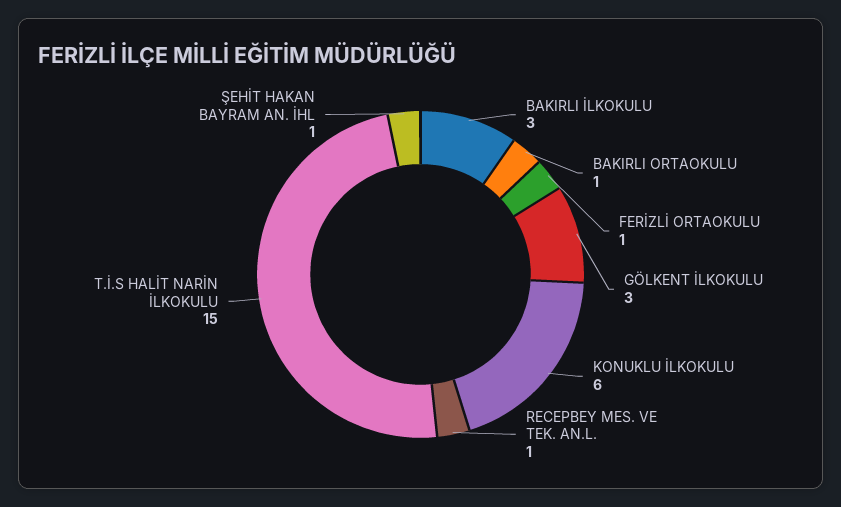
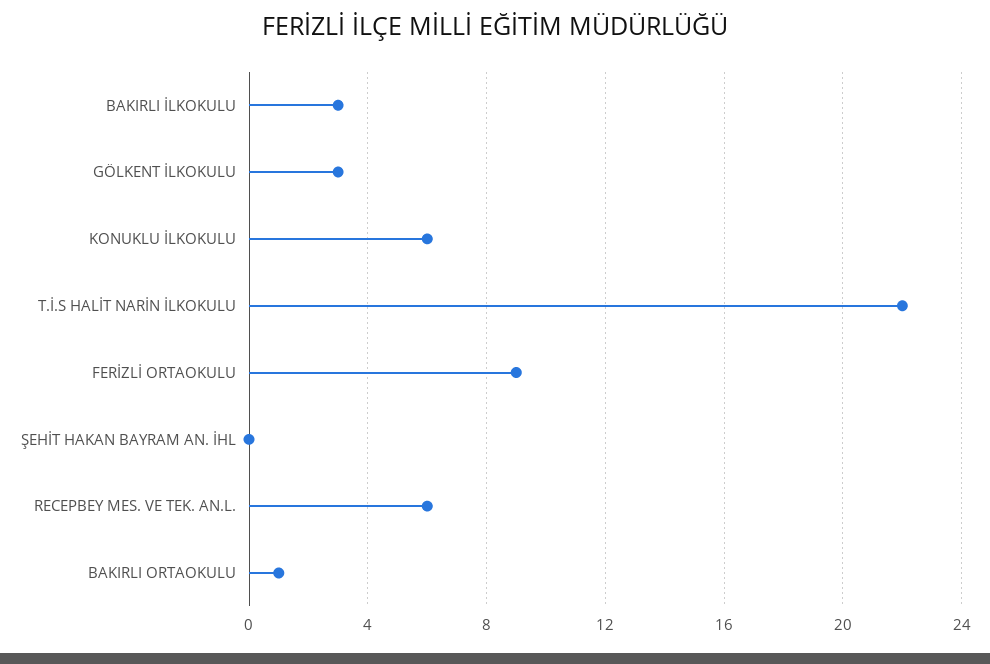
FERİZLİ ORTAOKULU: 1 -> 9
RECEPBEY MES. VE TEK. AN.L.: 1 -> 6
T.İ.S HALİT NARİN İLKOKULU: 15 -> 22
ŞEHİT HAKAN BAYRAM AN. İHL: 1 -> 0

